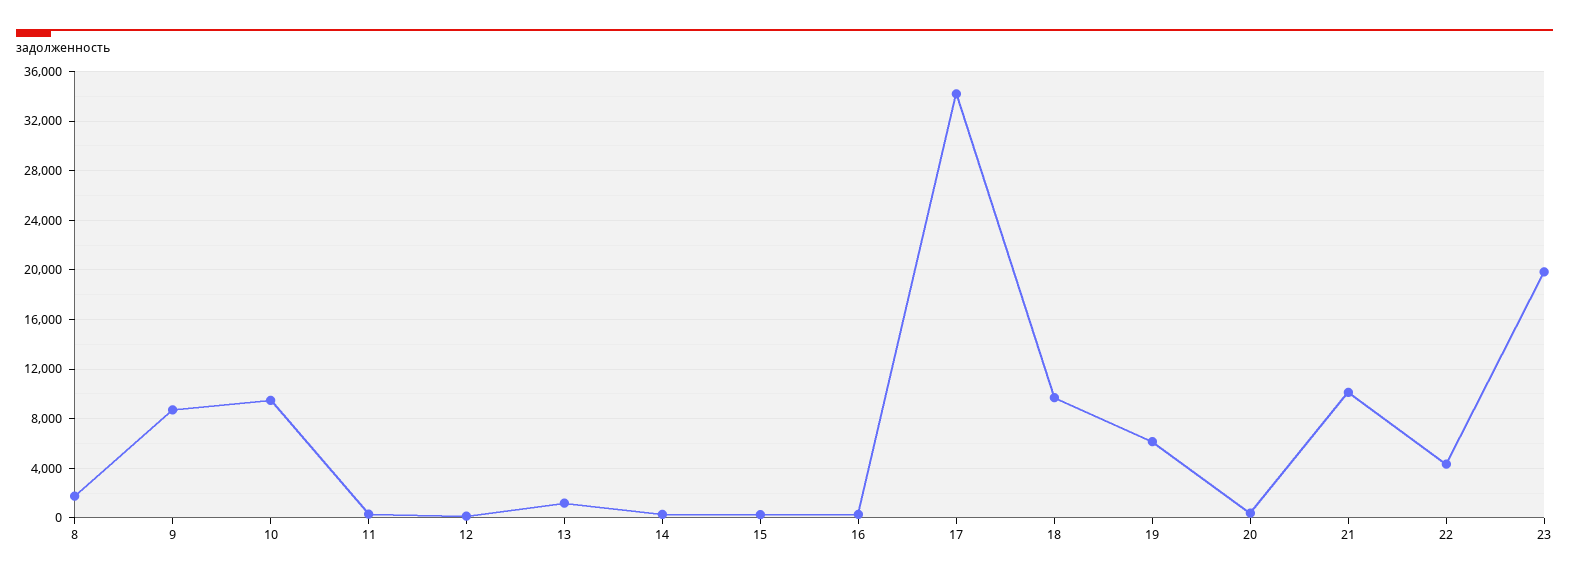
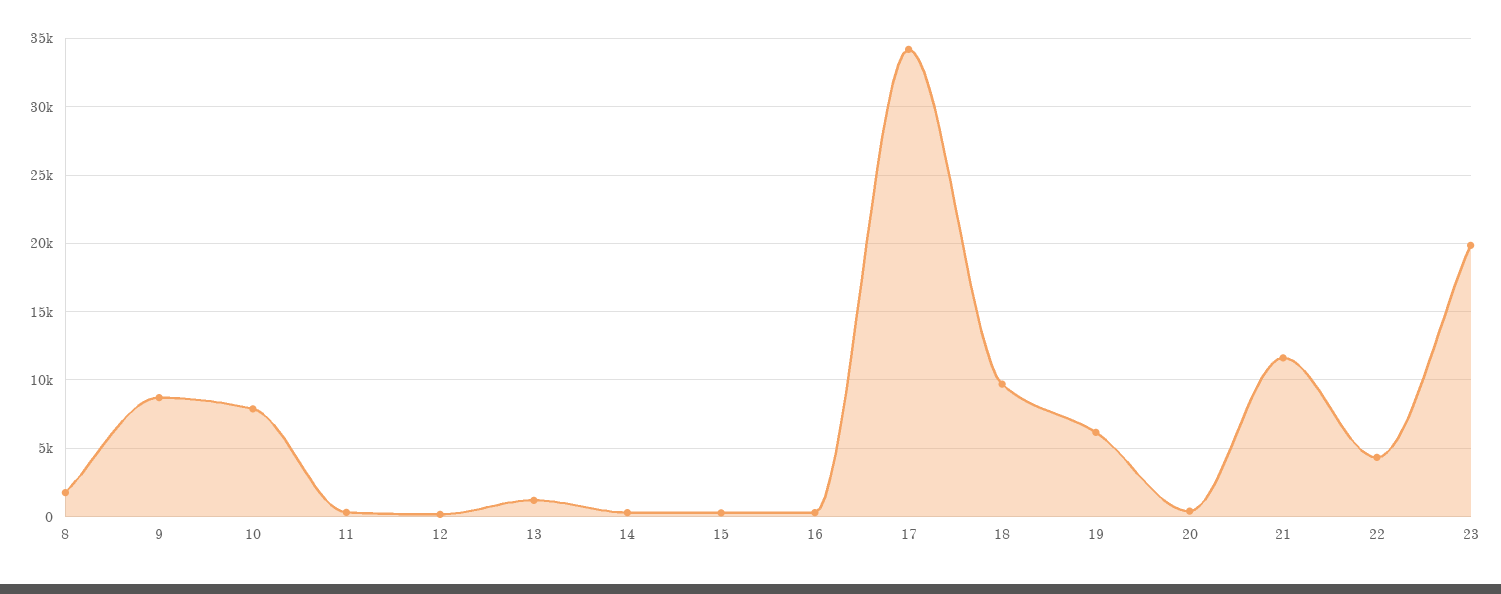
10: 9500 -> 8000
21: 10000 -> 11500

